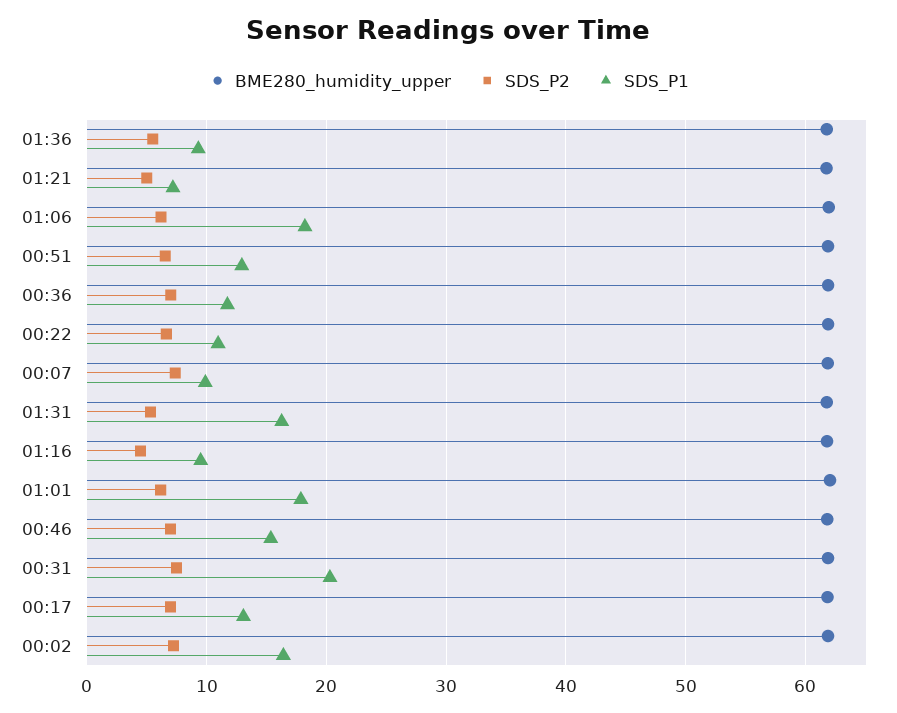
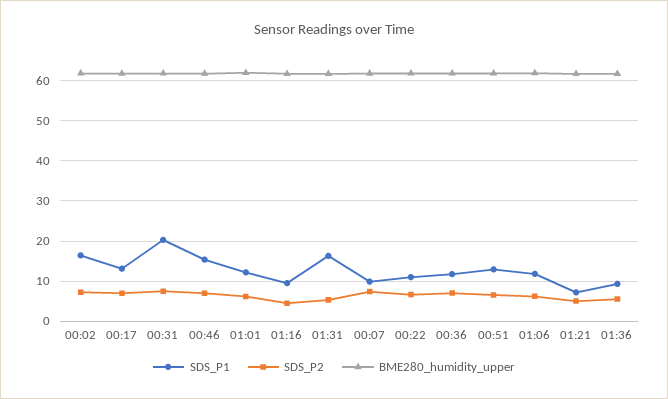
SDS_P1, 01:06: 18 -> 12
SDS_P1, 01:01: 18 -> 12

